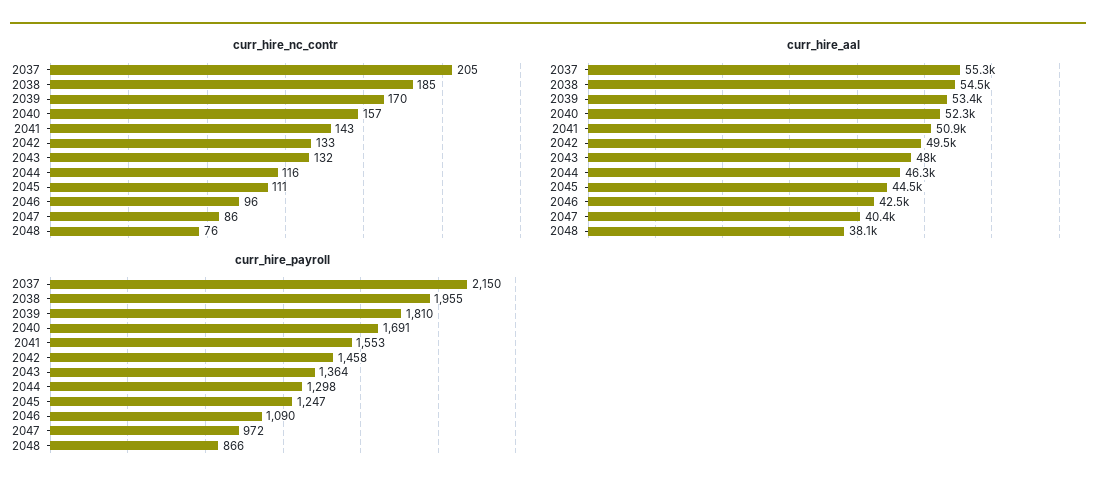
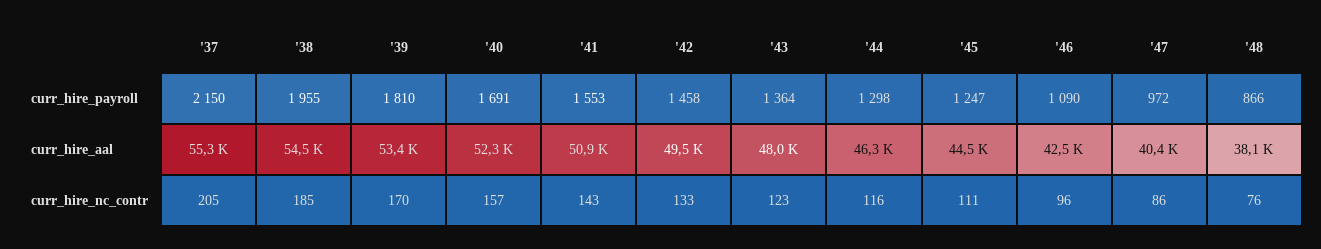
curr_hire_nc_contr, 2043: 132 -> 123

